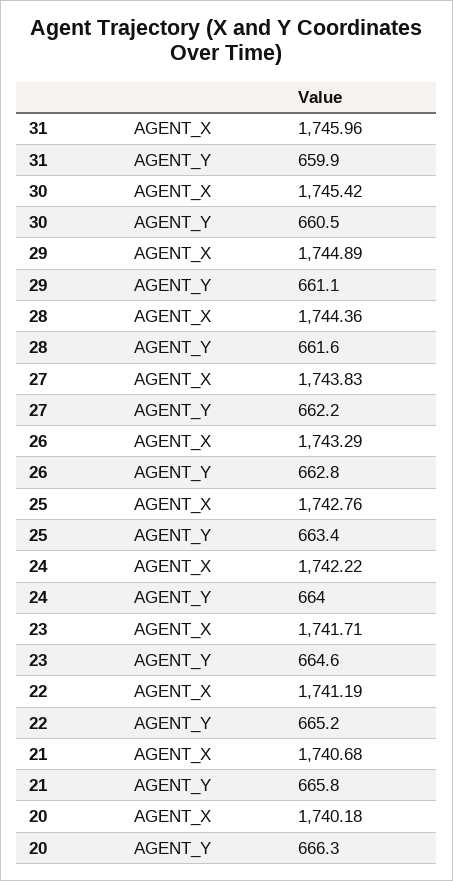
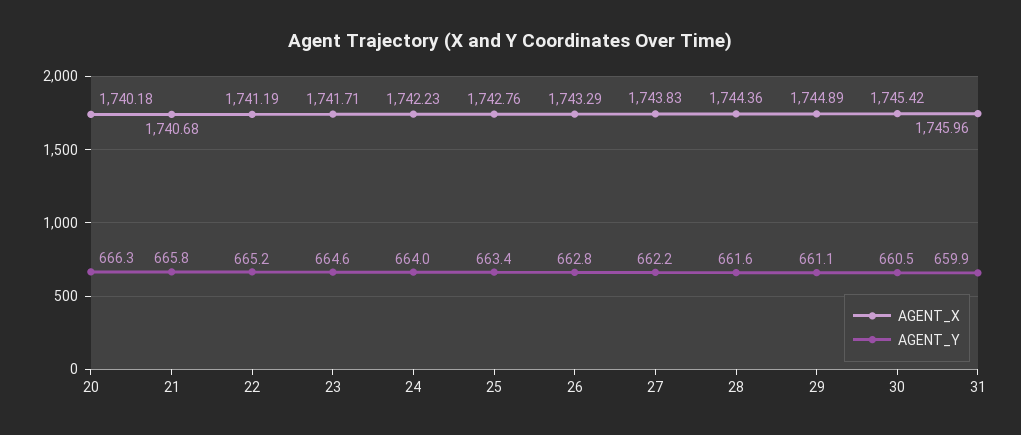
AGENT_X, 24: 1742.22 -> 1742.23

